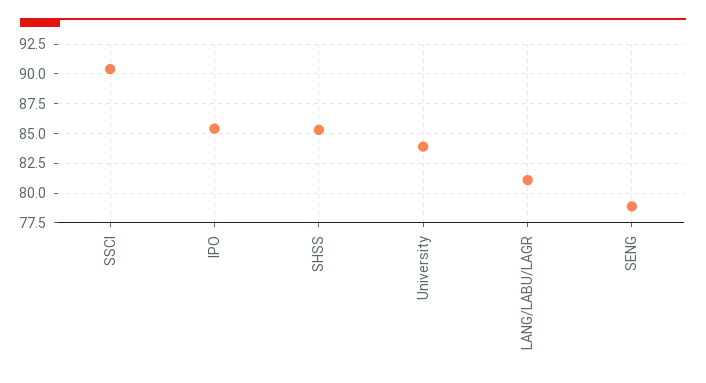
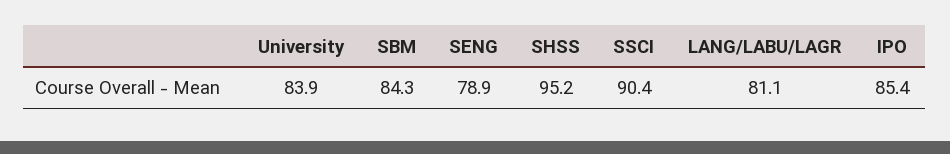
SHSS: 85 -> 95.2
SBM: none -> 84.3

